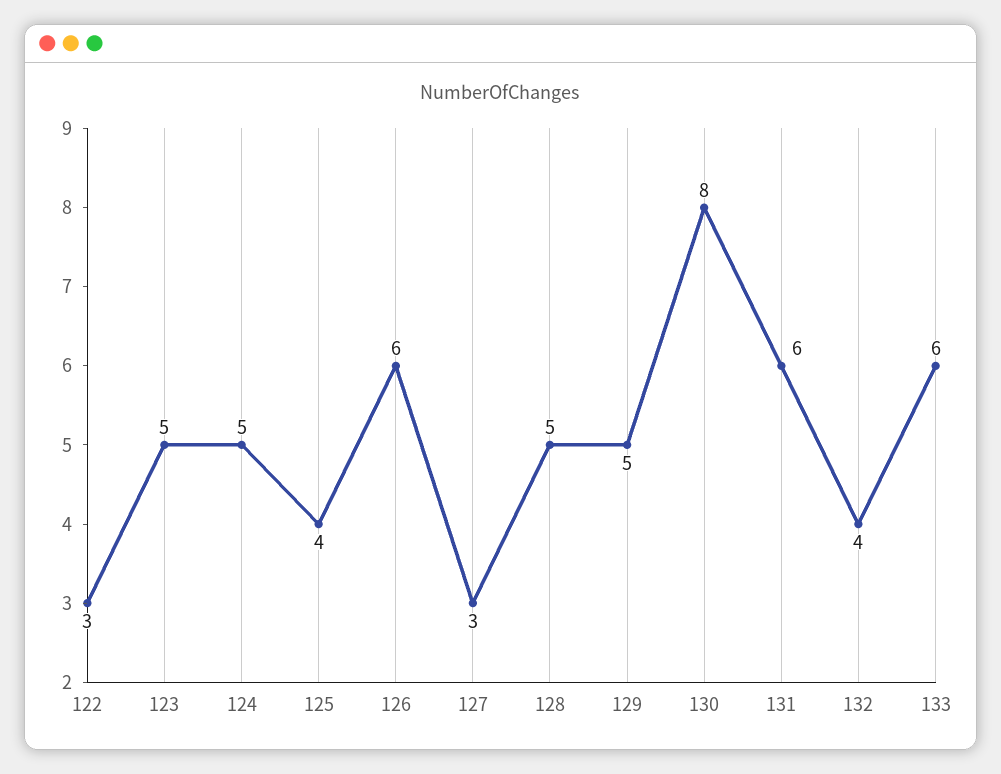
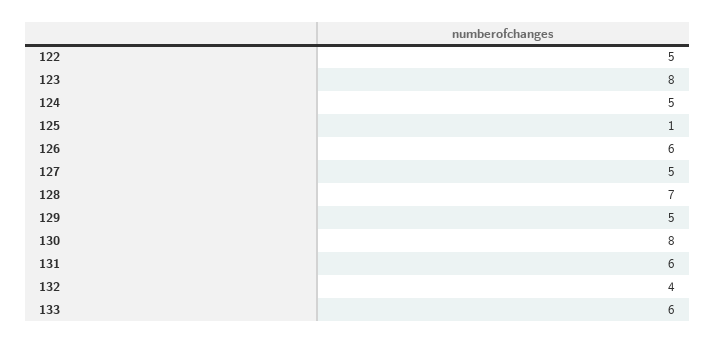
122: 3 -> 5
123: 5 -> 8
125: 4 -> 1
127: 3 -> 5
128: 5 -> 7

